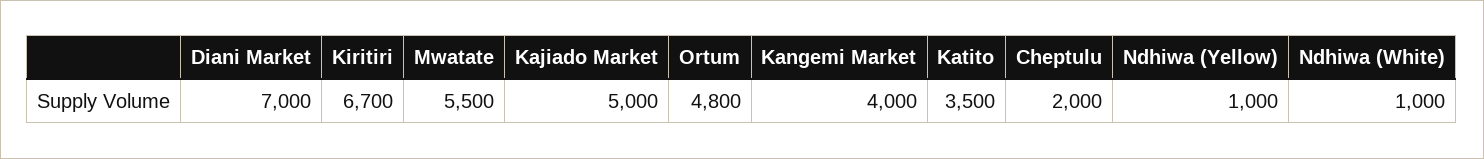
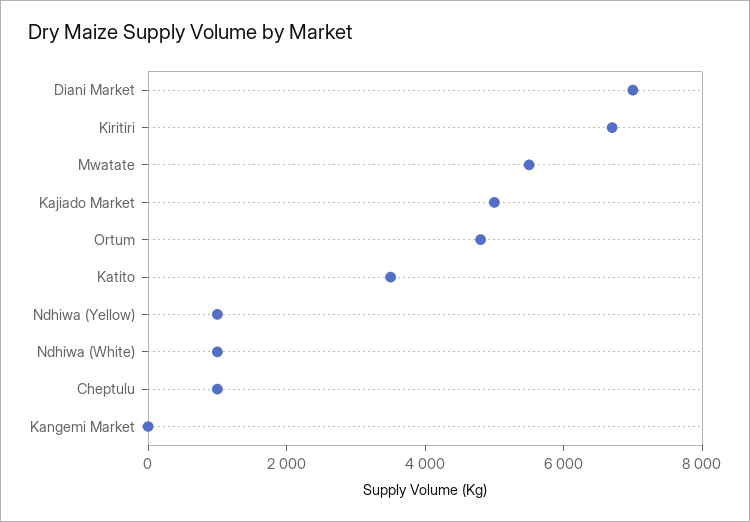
Kangemi Market: 4000 -> 0
Cheptulu: 2000 -> 1000

